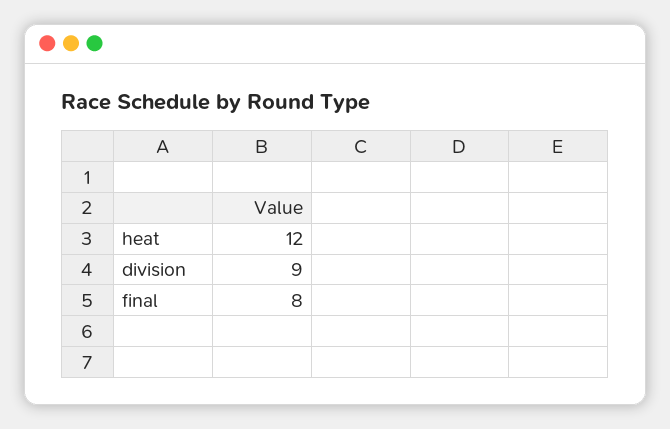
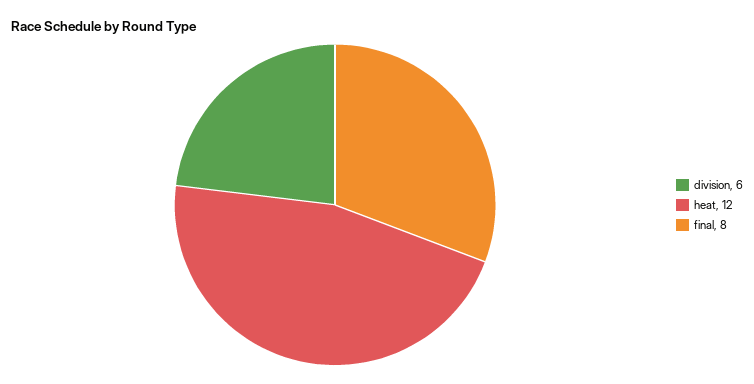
division: 9 -> 6

